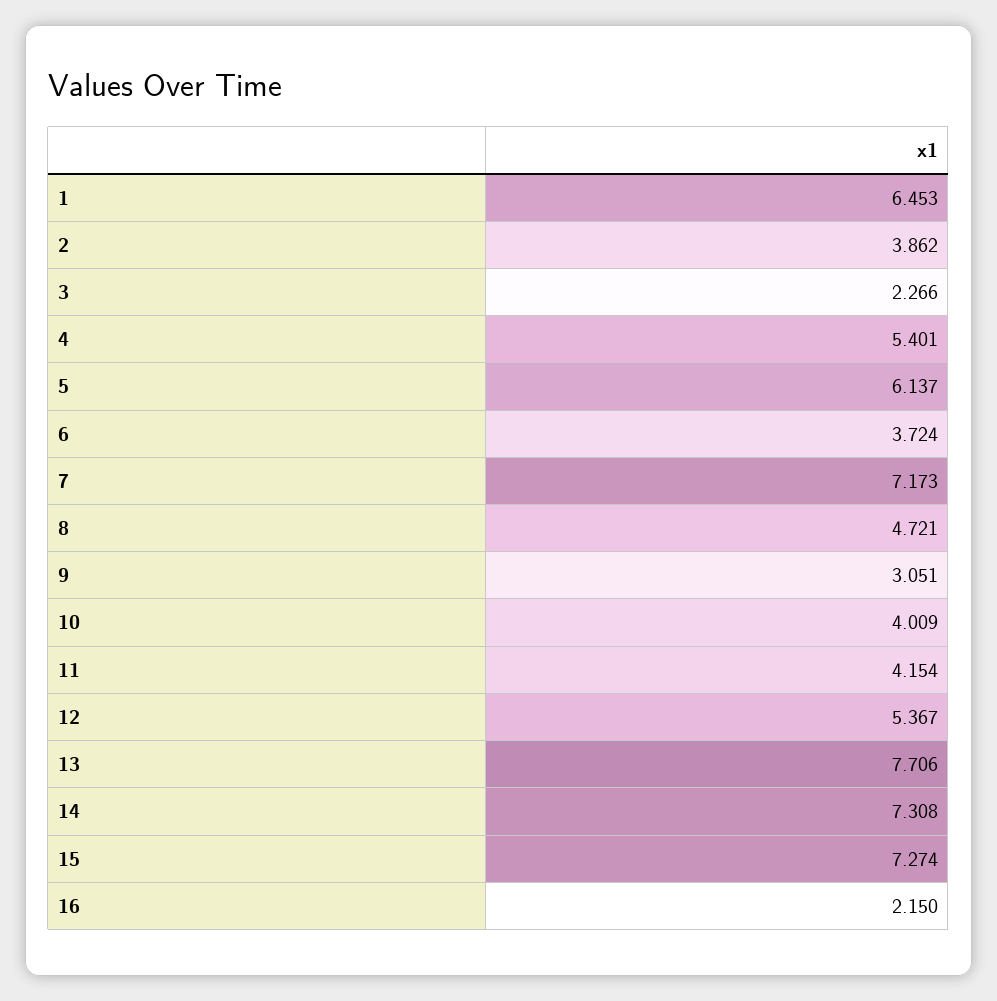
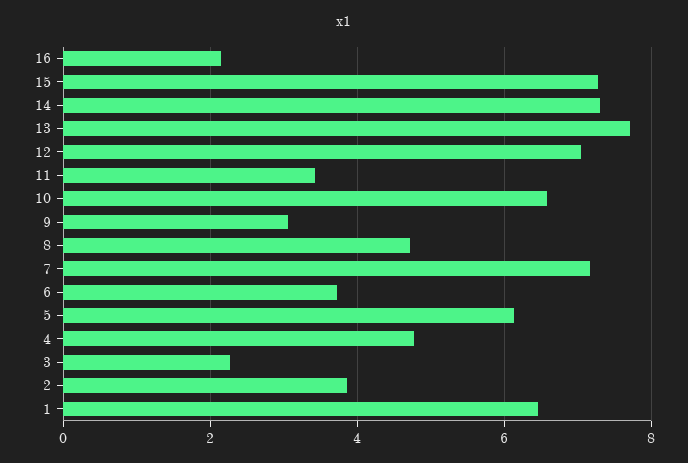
4: 5.401 -> 4.8
10: 4.009 -> 6.6
11: 4.154 -> 3.4
12: 5.367 -> 7

